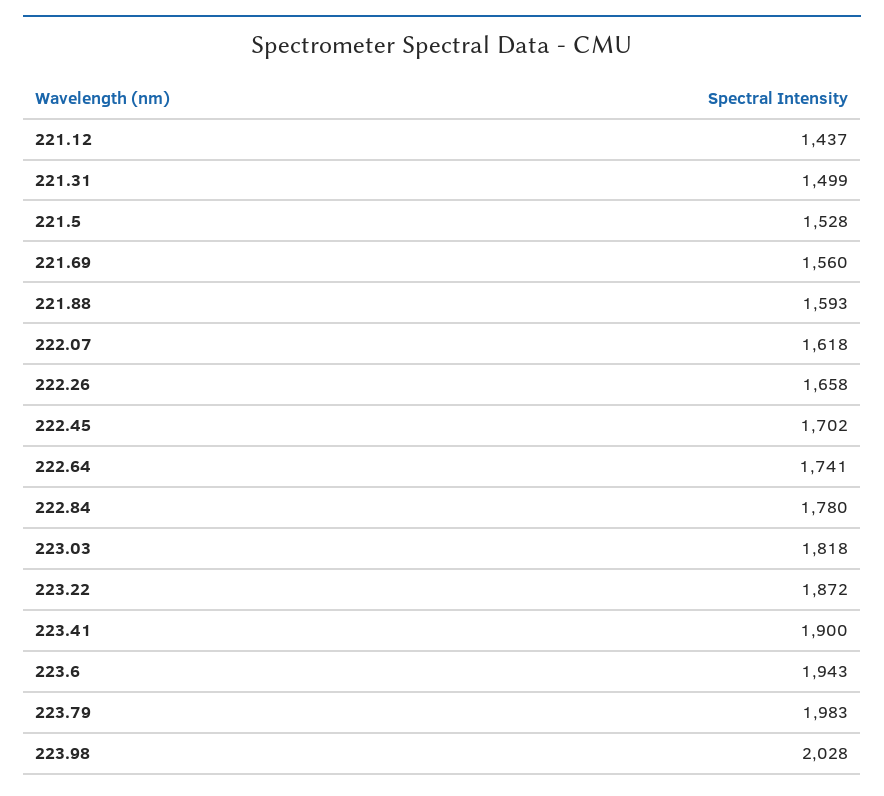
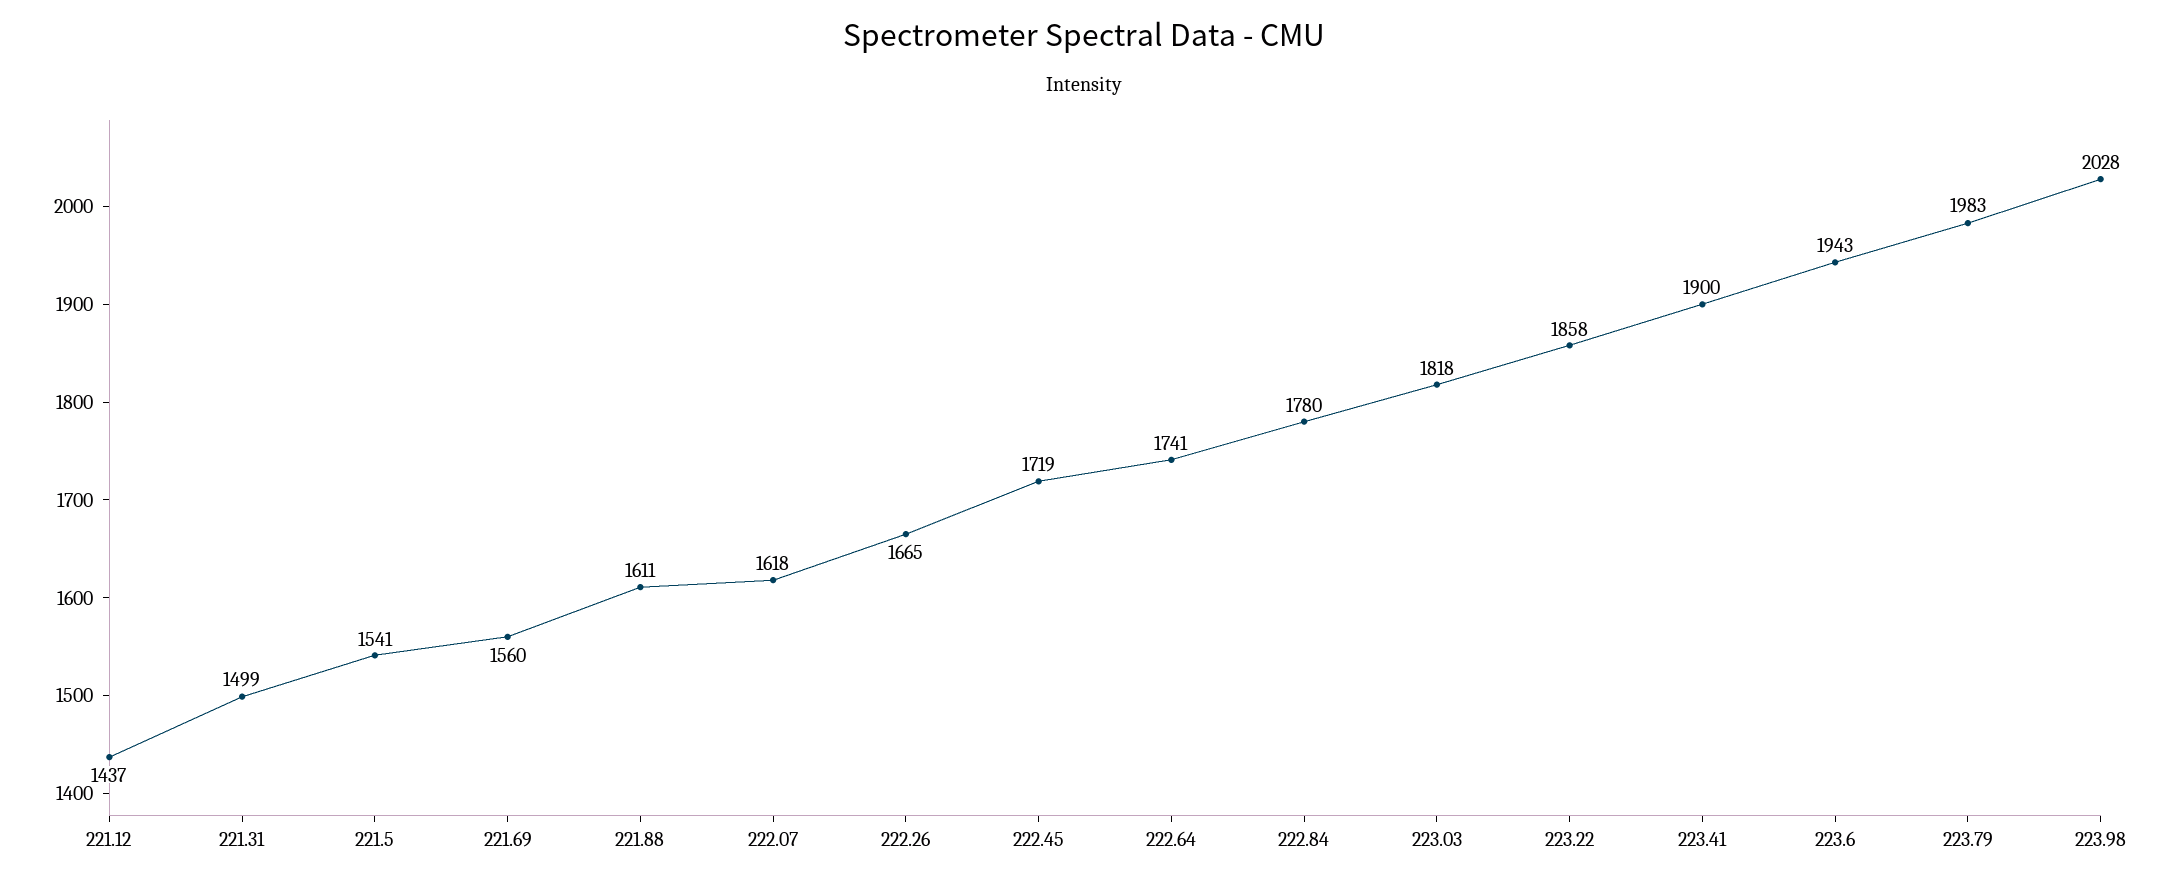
221.5: 1528 -> 1541
221.88: 1593 -> 1611
222.26: 1658 -> 1665
222.45: 1702 -> 1719
223.22: 1872 -> 1858

